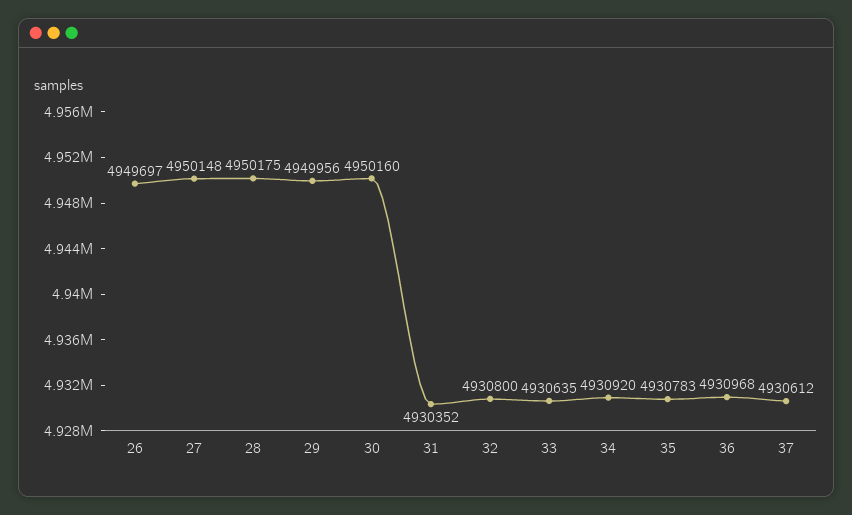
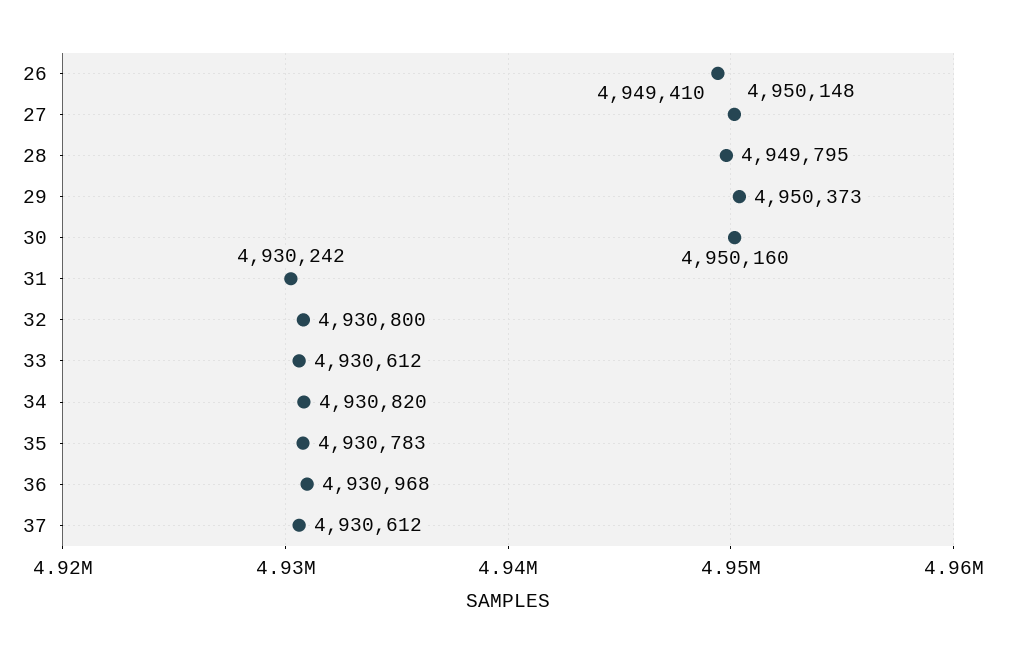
26: 4949697 -> 4949410
28: 4950175 -> 4949795
29: 4949956 -> 4950373
31: 4930352 -> 4930242
33: 4930635 -> 4930612
34: 4930920 -> 4930820

